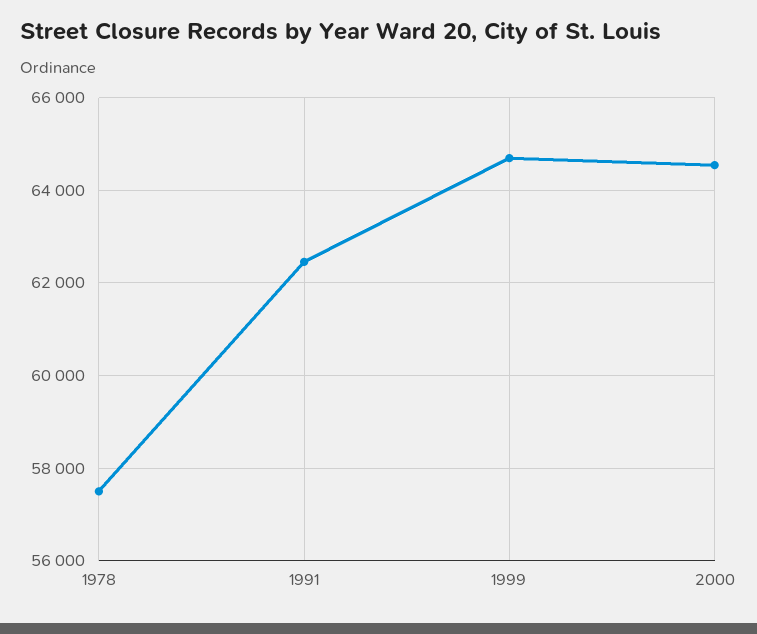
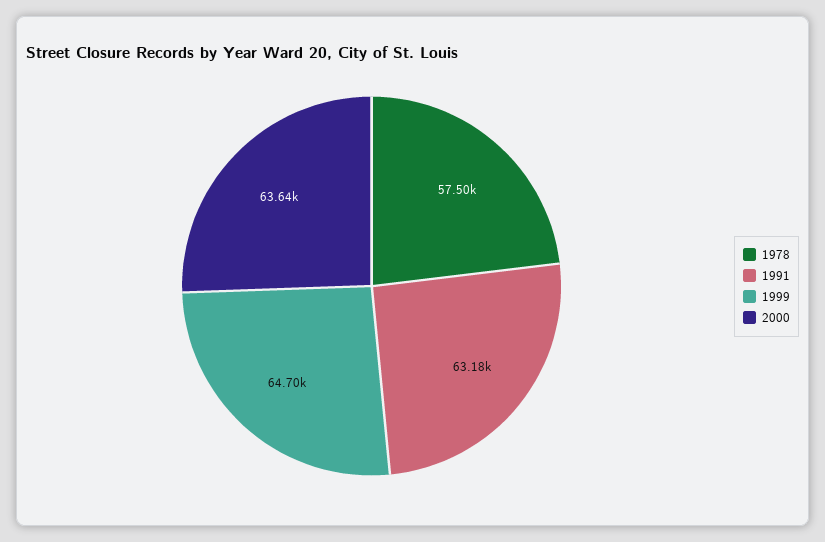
1991: 62400 -> 63180
2000: 64600 -> 63640

